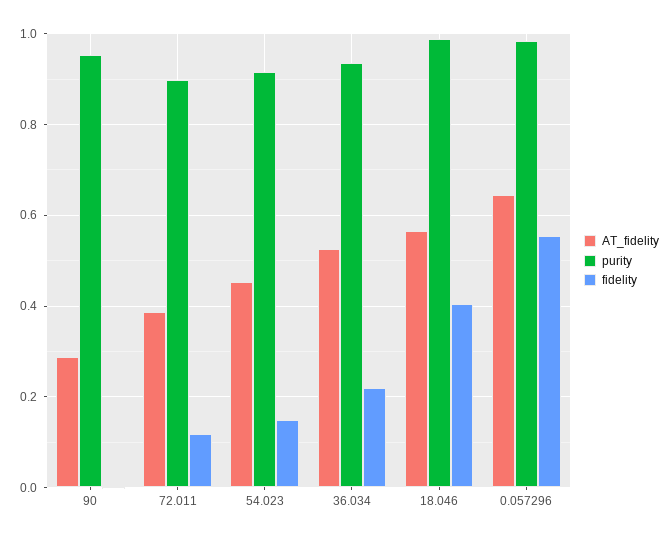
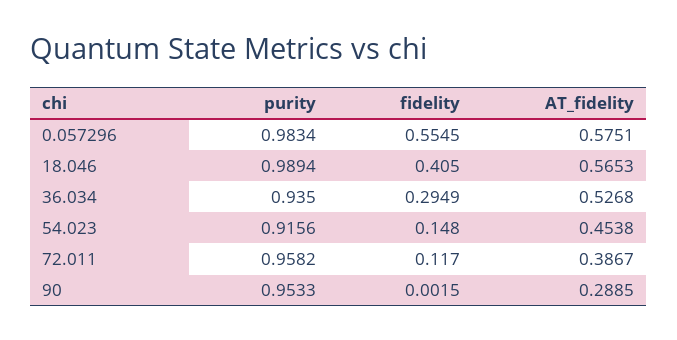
purity, 72.011: 0.9 -> 0.9582
fidelity, 36.034: 0.22 -> 0.2949
AT_fidelity, 0.057296: 0.64 -> 0.5751

